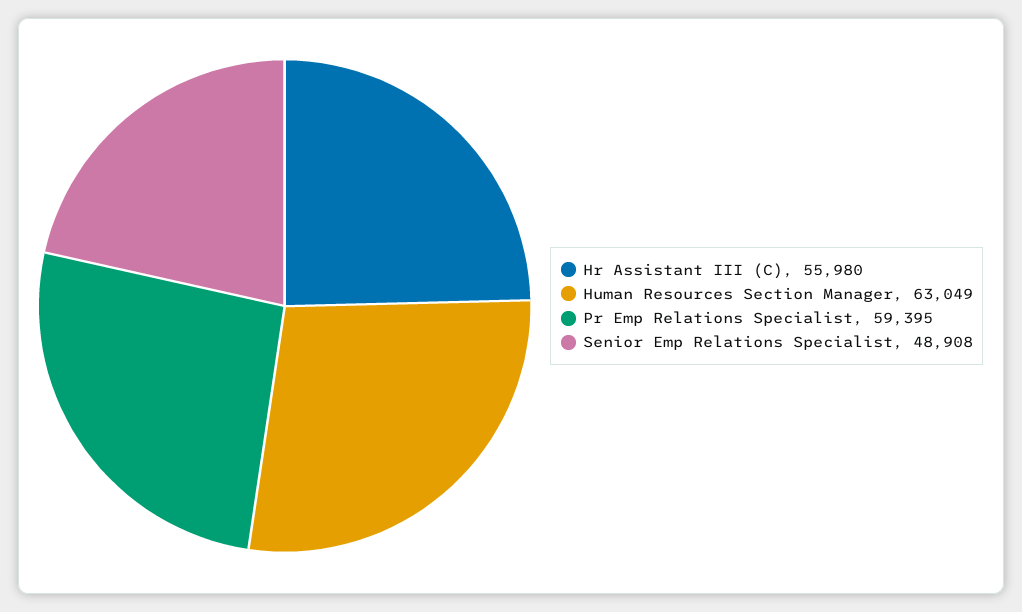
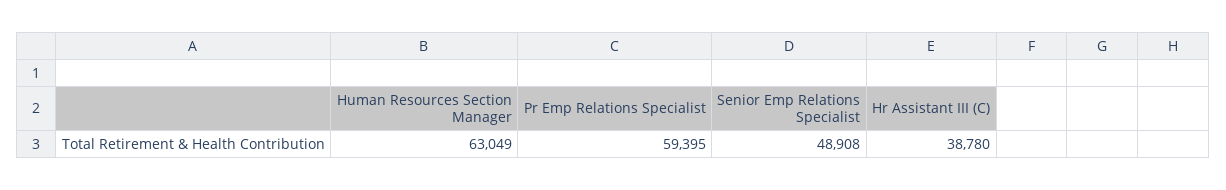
Hr Assistant III (C): 55980 -> 38780

